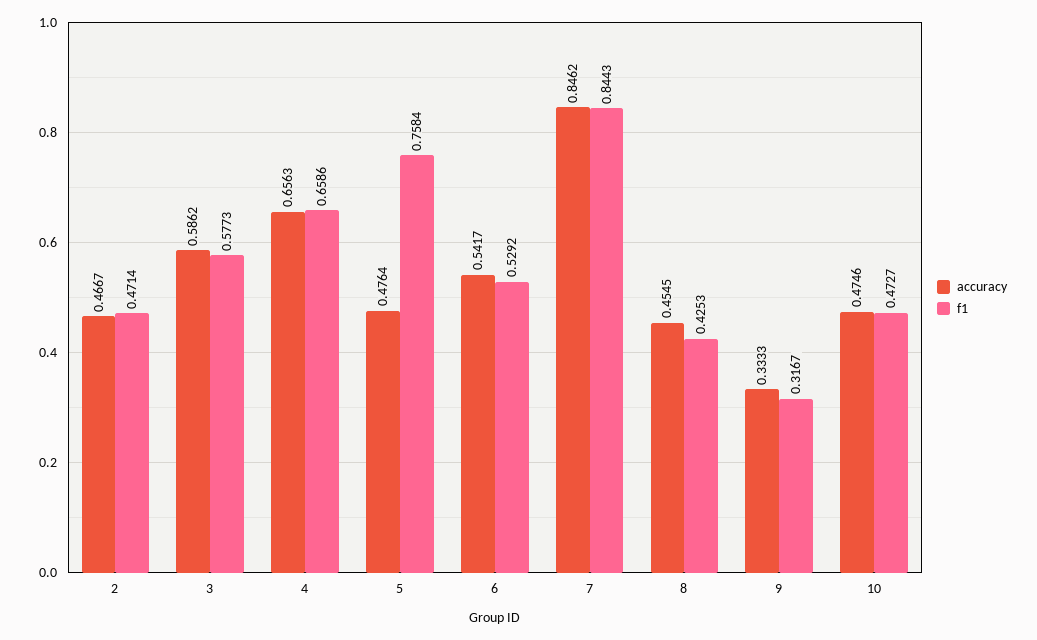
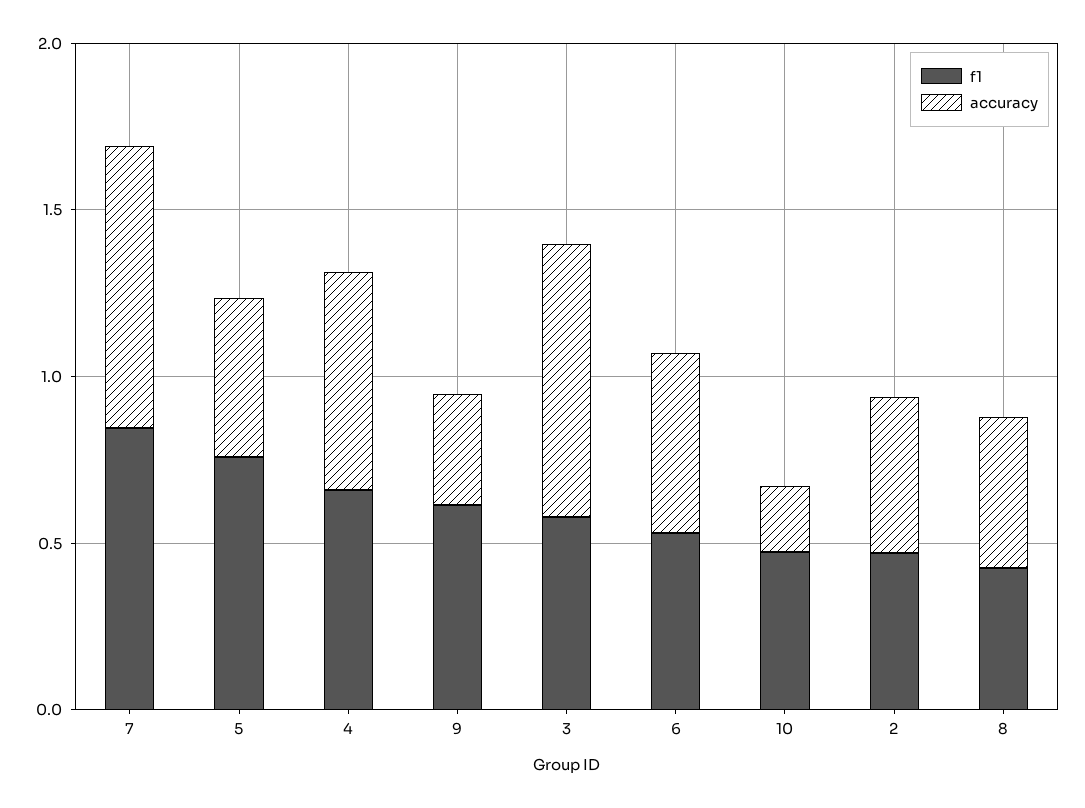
accuracy, 3: 0.5862 -> 0.8
f1, 9: 0.3167 -> 0.6
accuracy, 10: 0.4746 -> 0.2

